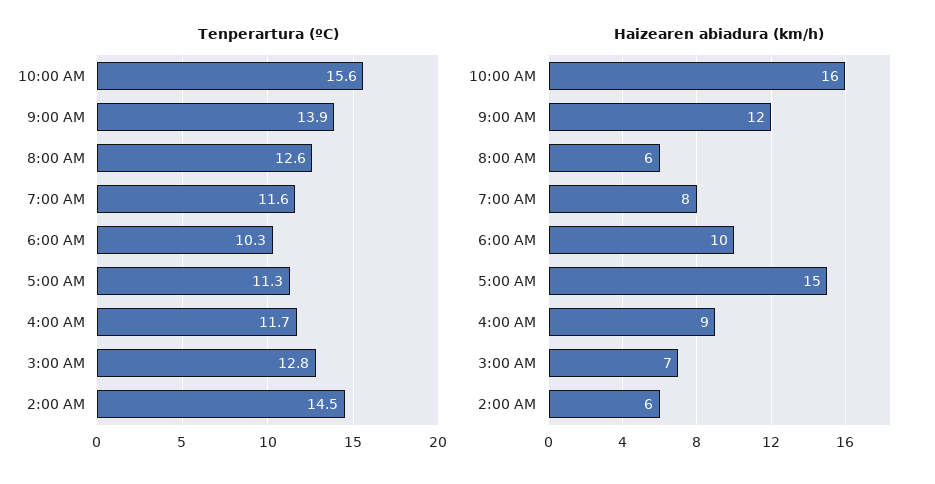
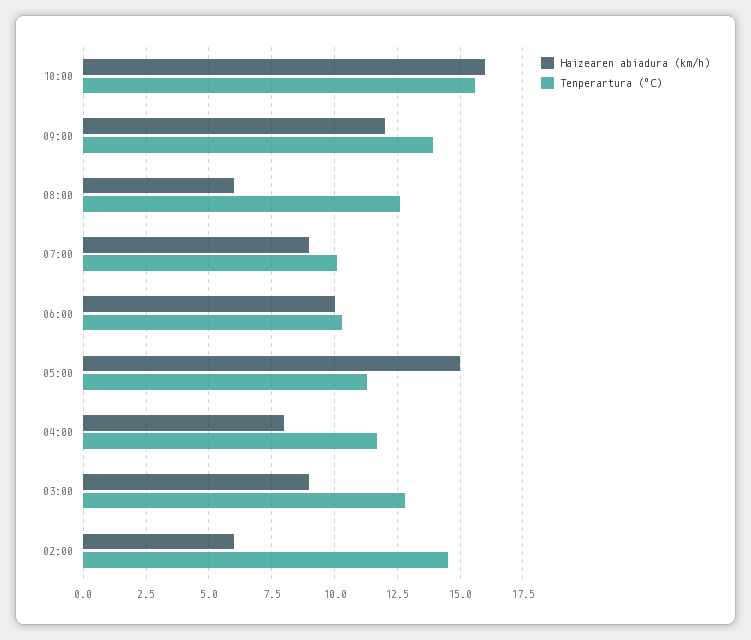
Tenperartura (ºC), 7:00 AM: 11.6 -> 10
Haizearen abiadura (km/h), 7:00 AM: 8 -> 9
Haizearen abiadura (km/h), 4:00 AM: 9 -> 8
Haizearen abiadura (km/h), 3:00 AM: 7 -> 9

